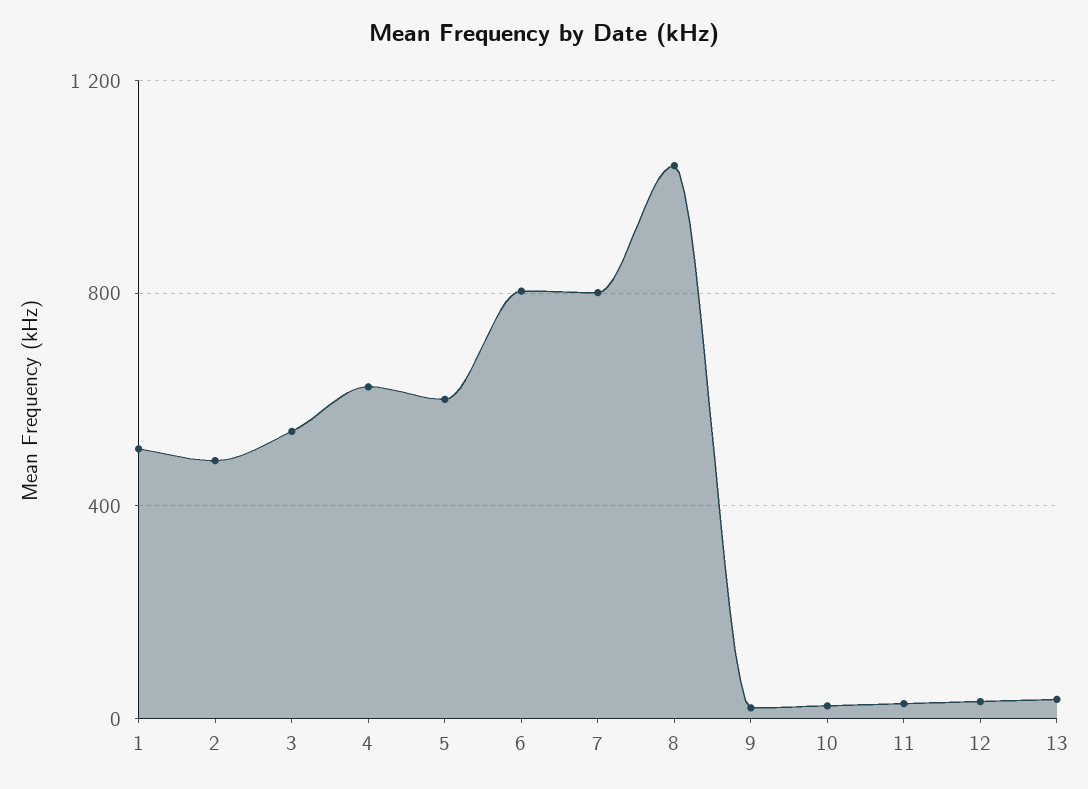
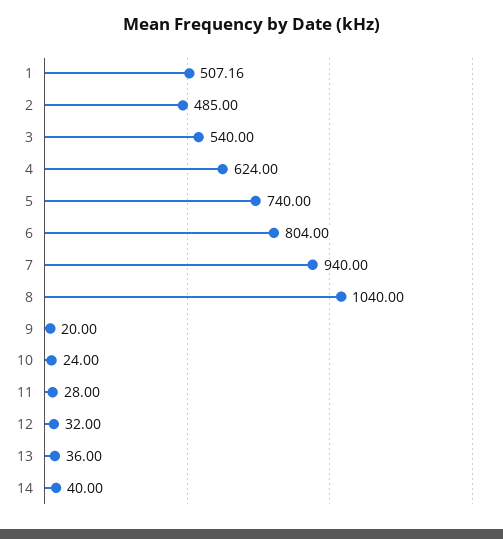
5: 600 -> 740
7: 800 -> 940
14: none -> 40

